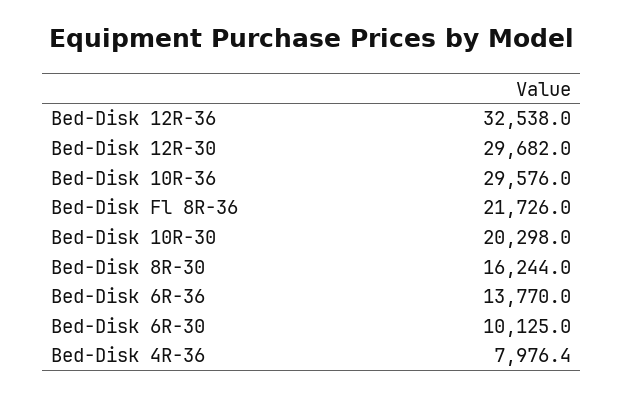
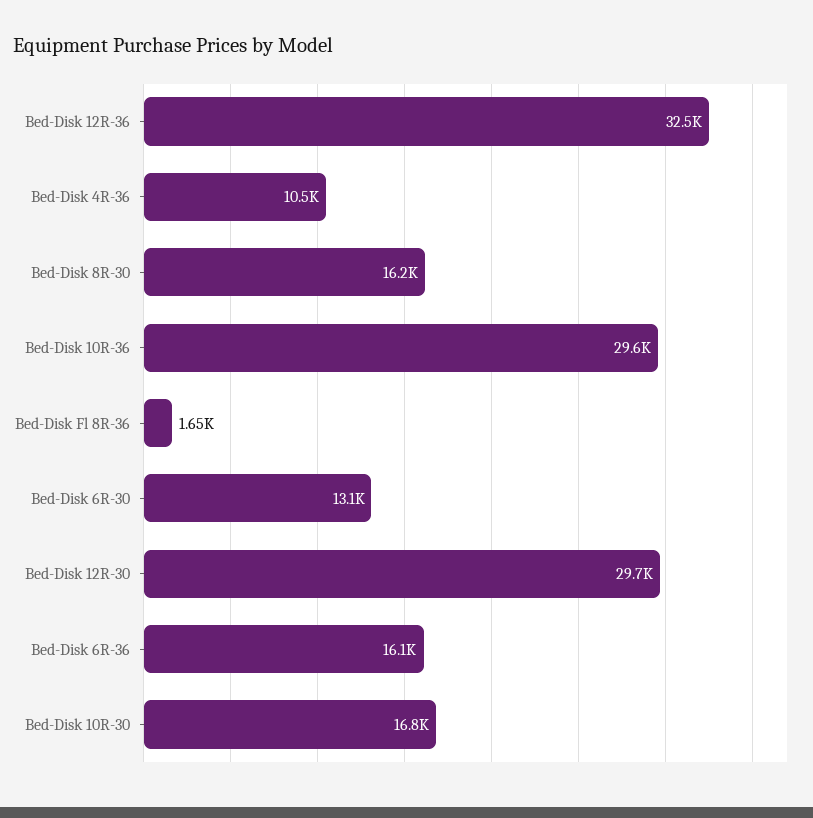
Bed-Disk Fl 8R-36: 21726 -> 1650
Bed-Disk 10R-30: 20298 -> 16800
Bed-Disk 6R-36: 13770 -> 16100
Bed-Disk 6R-30: 10125 -> 13100
Bed-Disk 4R-36: 7976.4 -> 10500

